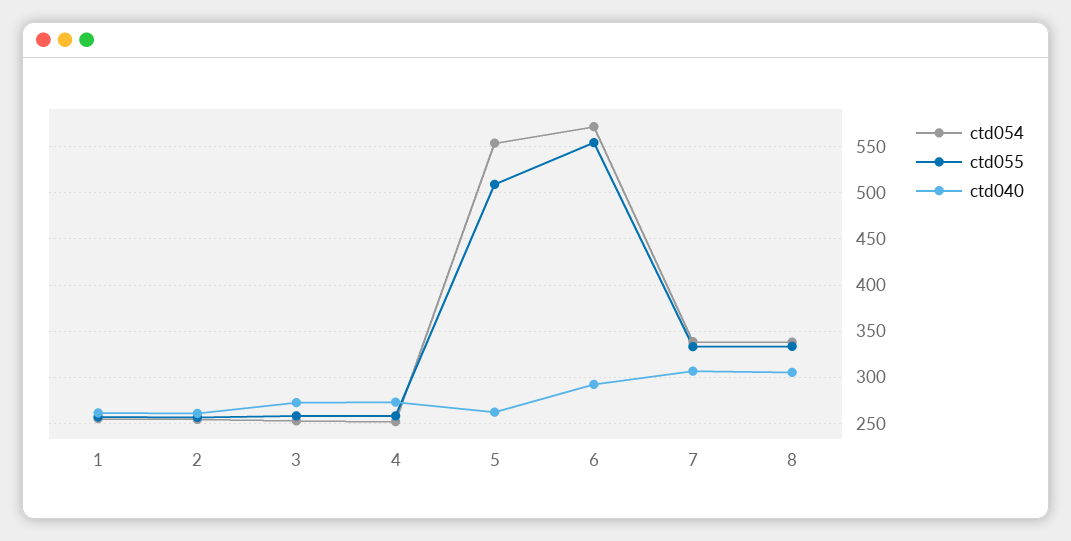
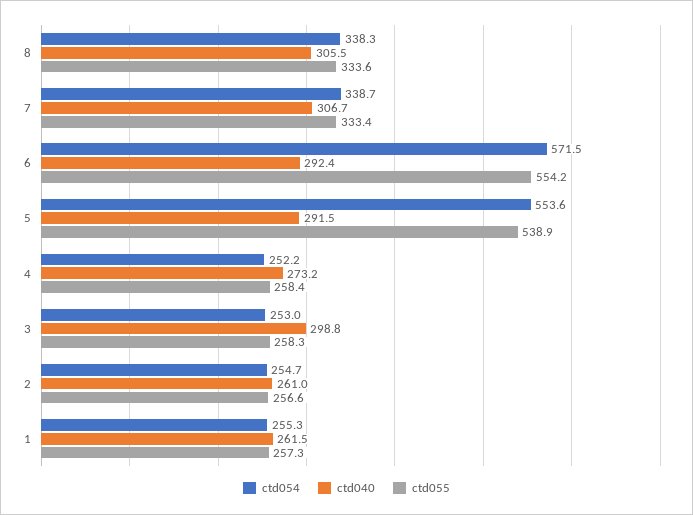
ctd040, 3: 270 -> 298.8
ctd055, 5: 510 -> 538.9
ctd040, 5: 260 -> 291.5

